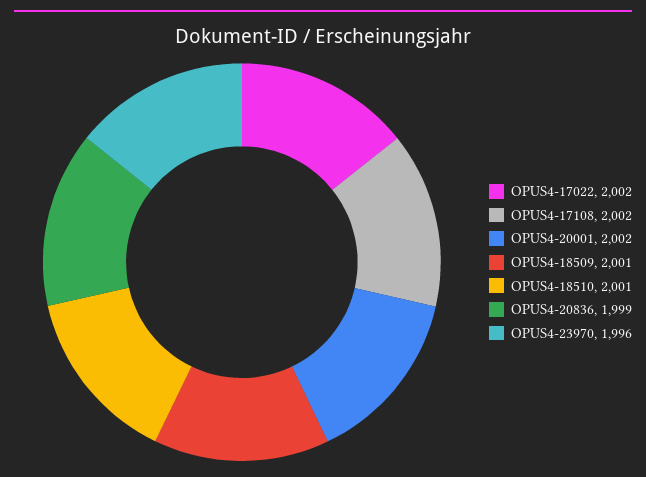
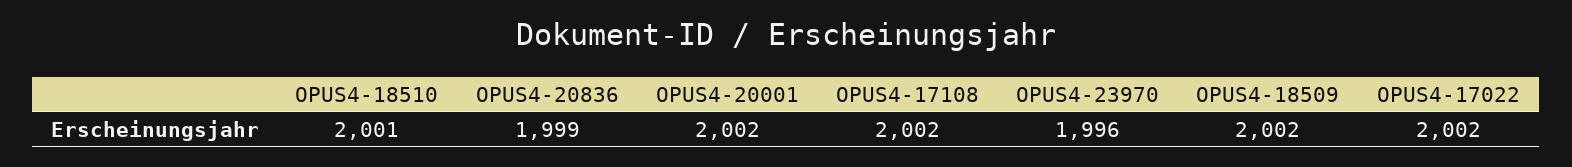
OPUS4-18509: 2001 -> 2002

